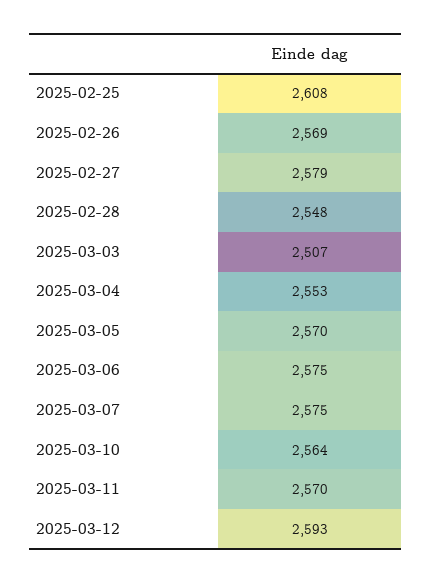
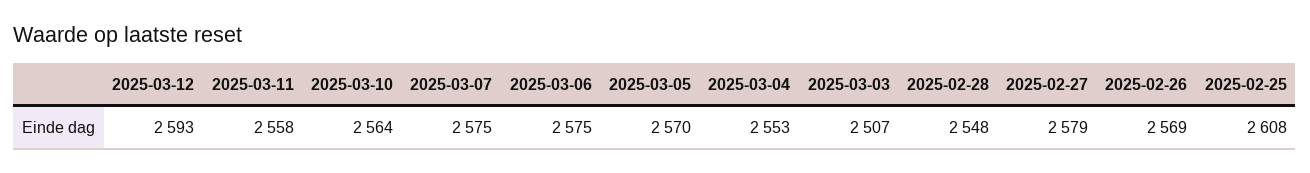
2025-03-11: 2570 -> 2558

